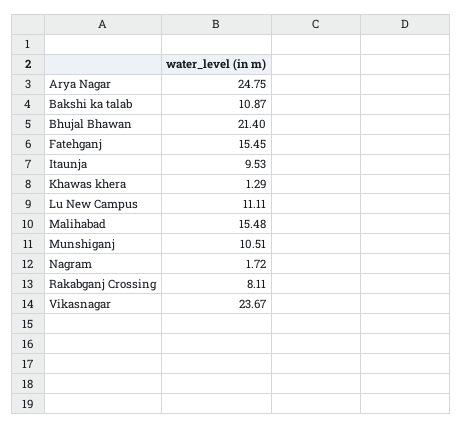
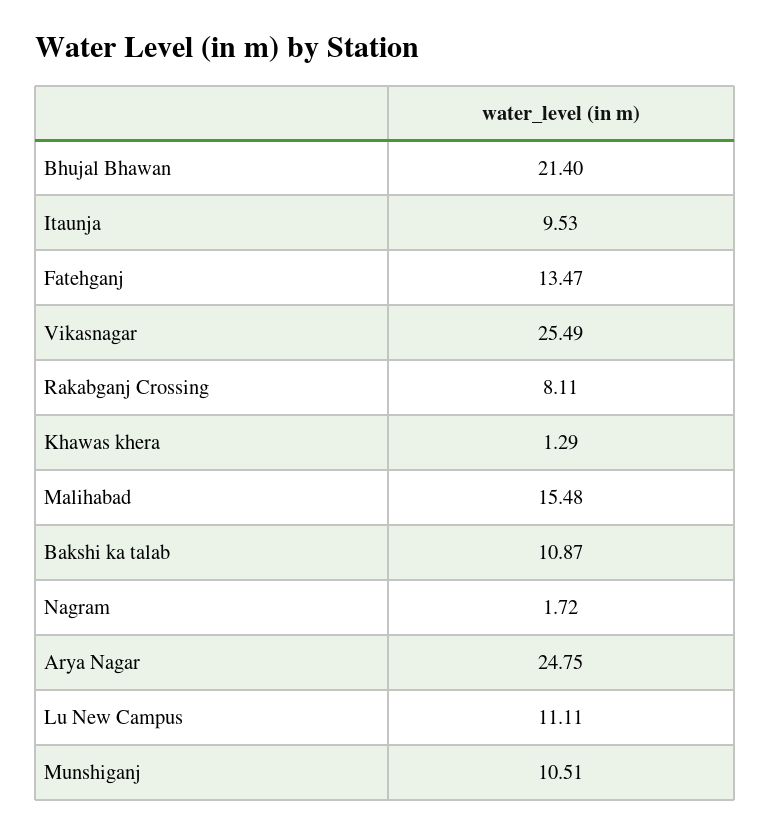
Fatehganj: 15.45 -> 13.47
Vikasnagar: 23.67 -> 25.49

